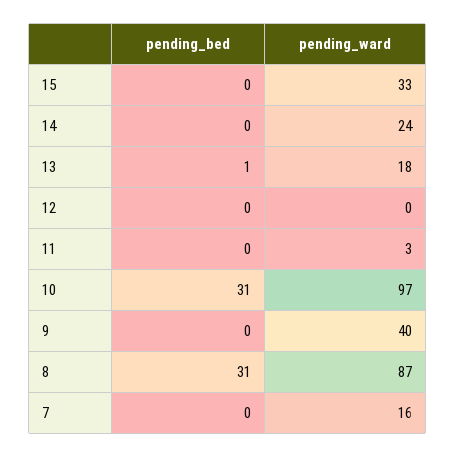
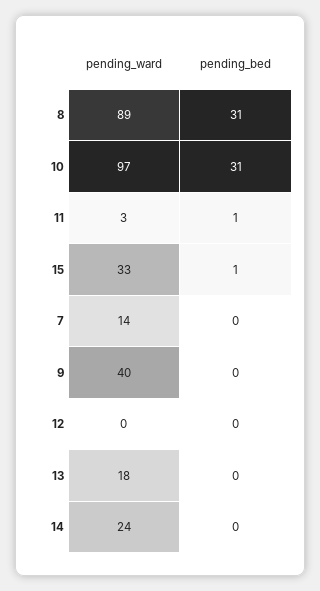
pending_bed, 15: 0 -> 1
pending_bed, 13: 1 -> 0
pending_bed, 11: 0 -> 1
pending_ward, 8: 87 -> 89
pending_ward, 7: 16 -> 14

